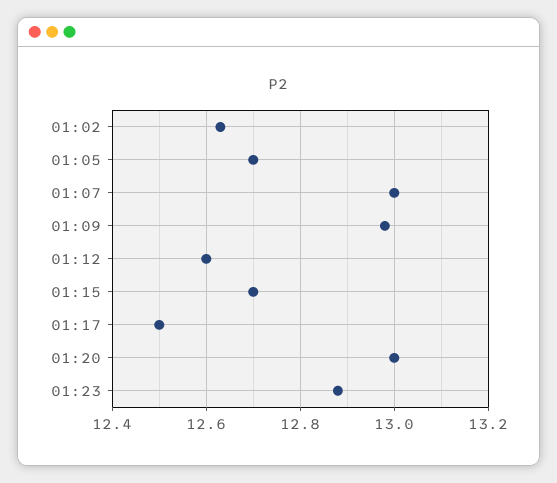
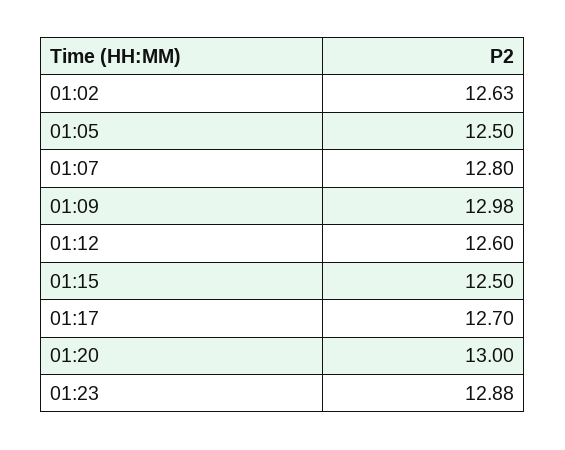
01:05: 12.7 -> 12.5
01:07: 13 -> 12.8
01:15: 12.7 -> 12.5
01:17: 12.5 -> 12.7

